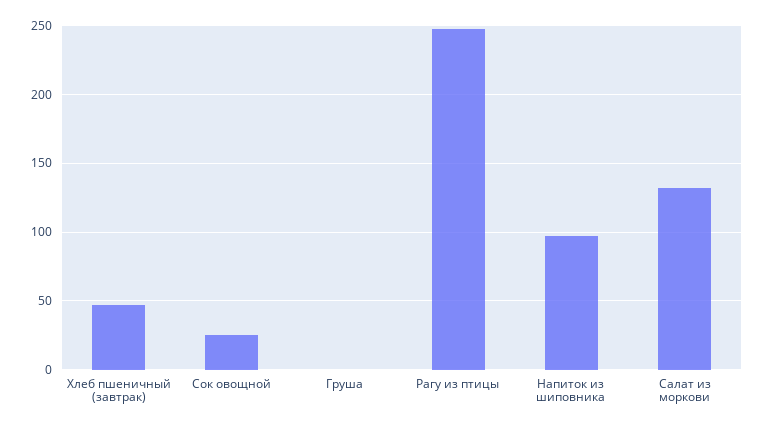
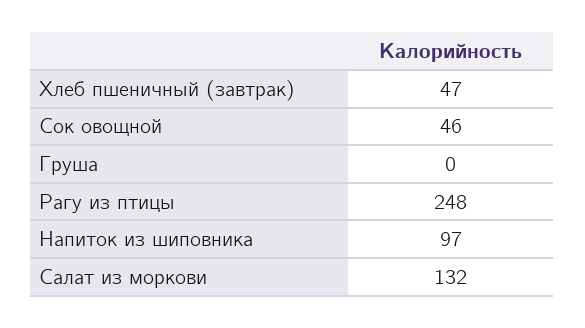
Сок овощной: 25 -> 46

